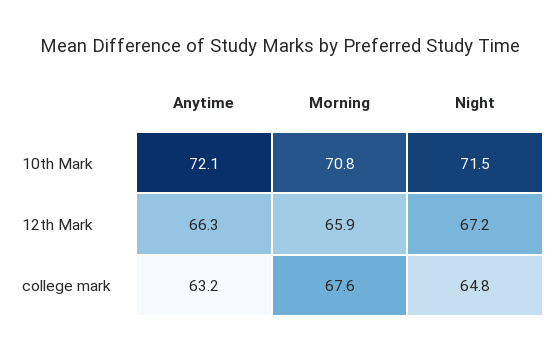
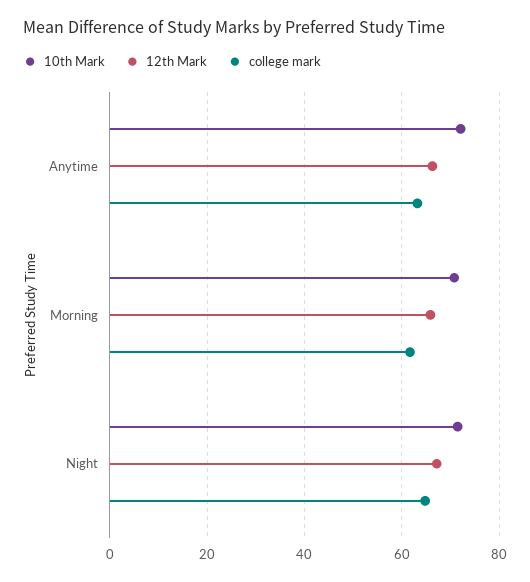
college mark, Morning: 67.6 -> 62

